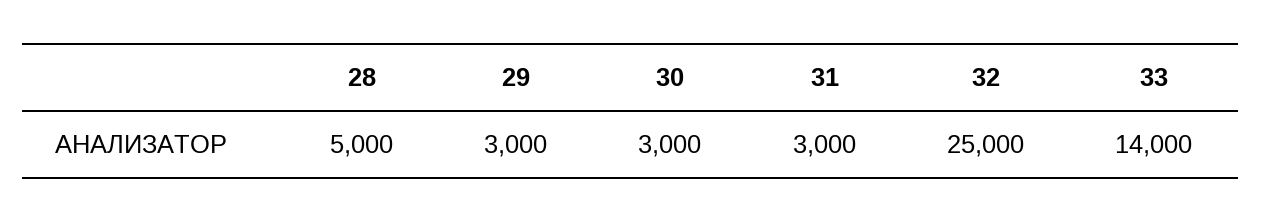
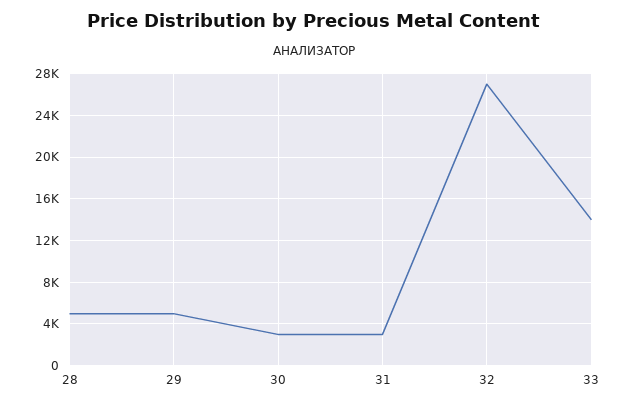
29: 3000 -> 5000
32: 25000 -> 27000

